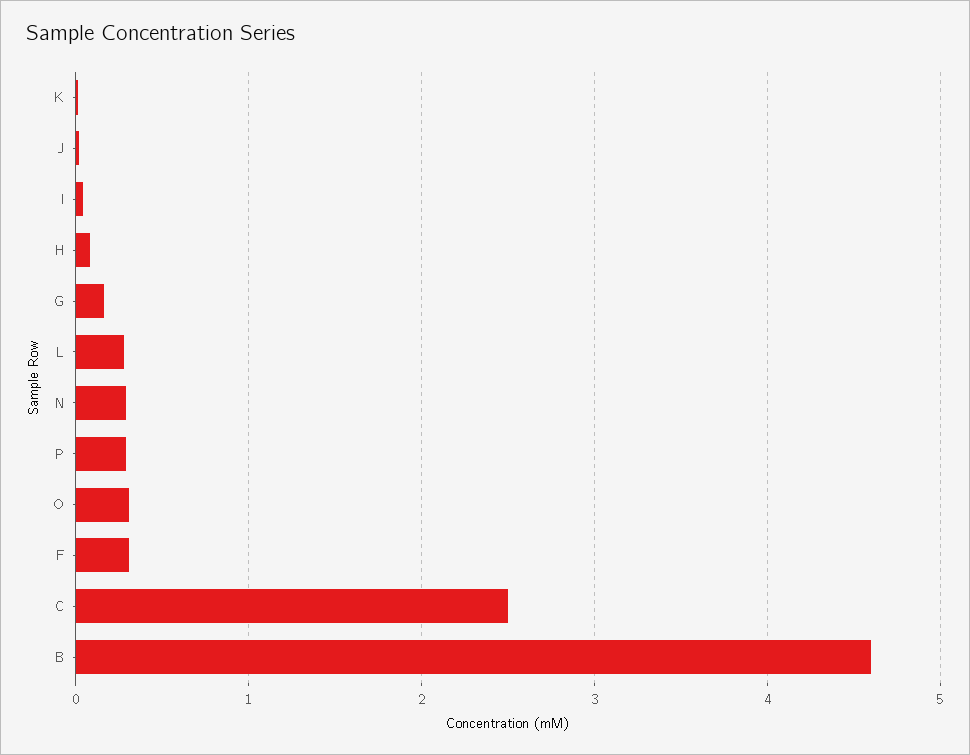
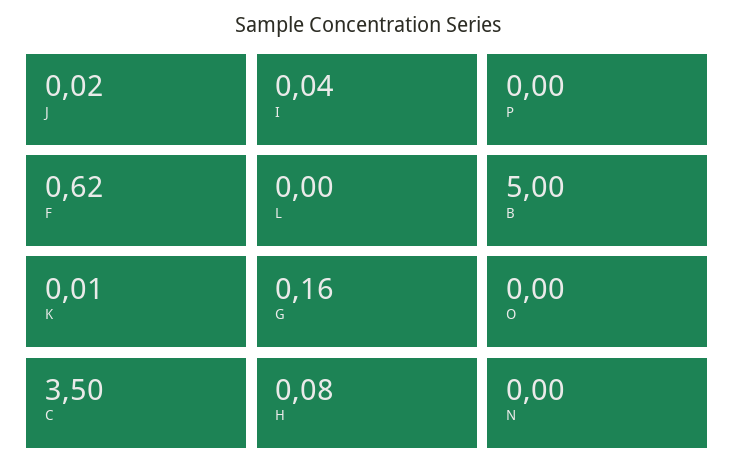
L: 0.3 -> 0
N: 0.3 -> 0
P: 0.3 -> 0
O: 0.3 -> 0
F: 0.3 -> 0.62
C: 2.5 -> 3.5
B: 4.6 -> 5

